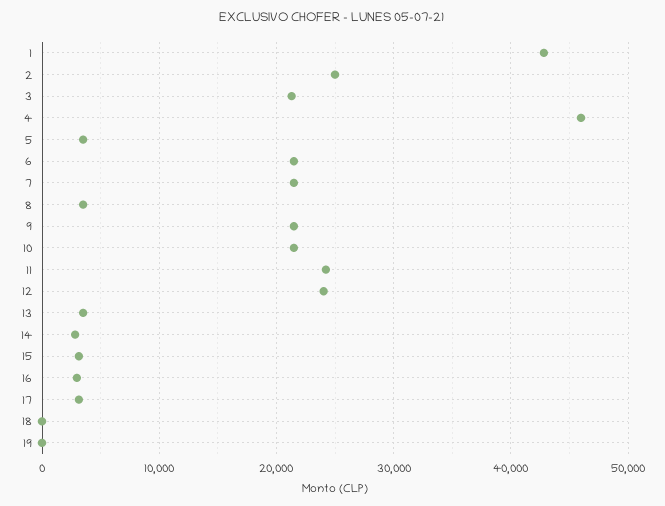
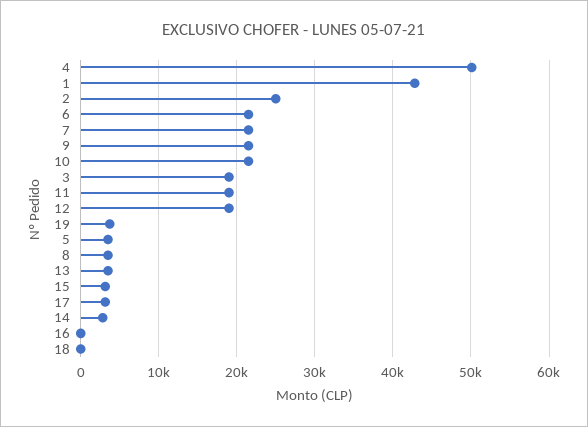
3: 21000 -> 19000
4: 46000 -> 50000
11: 24000 -> 19000
12: 24000 -> 19000
16: 3000 -> 0
19: 0 -> 4000

